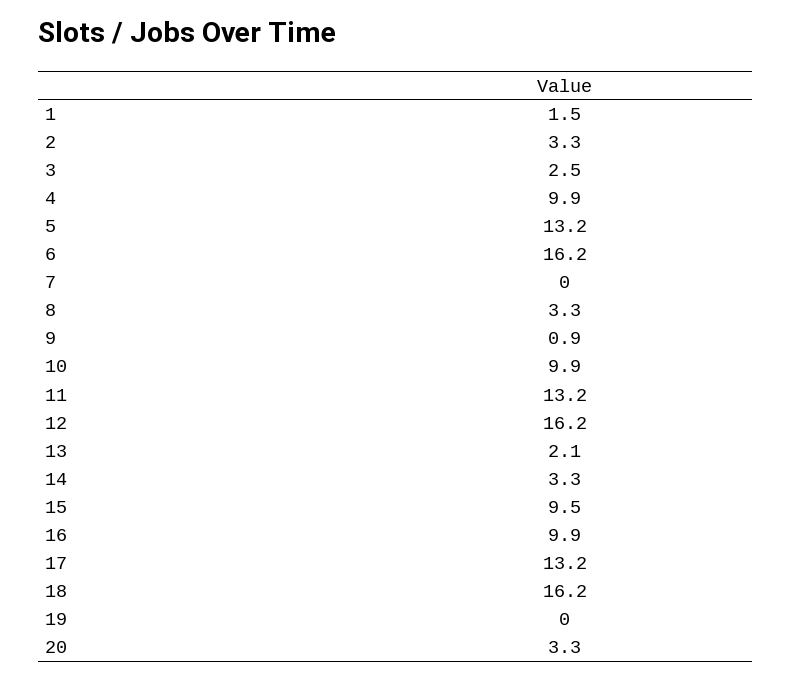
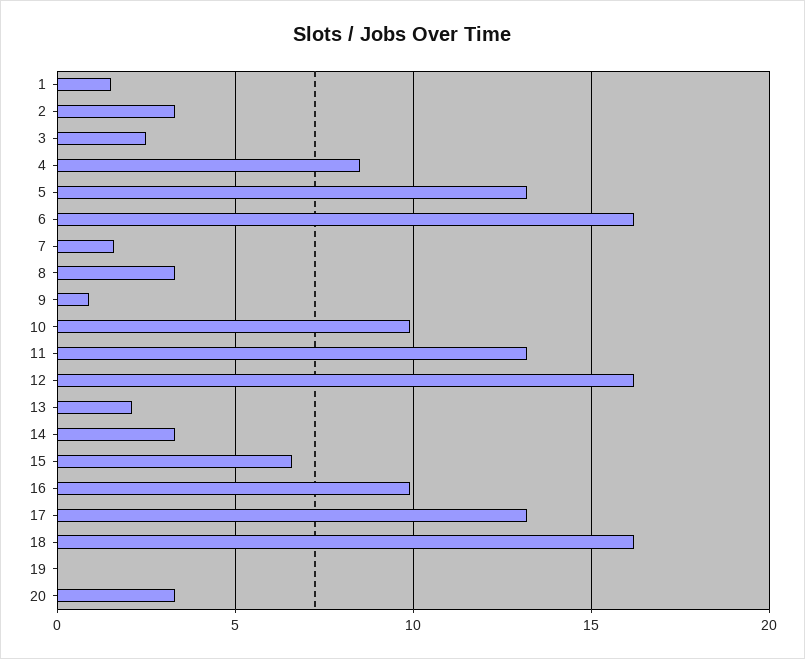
4: 9.9 -> 8.5
7: 0 -> 1.5
15: 9.5 -> 6.5

